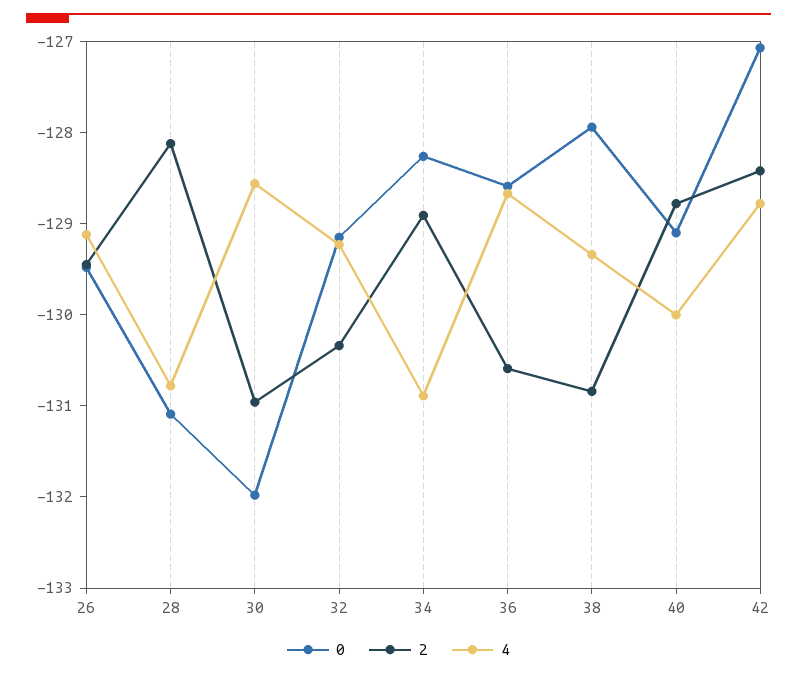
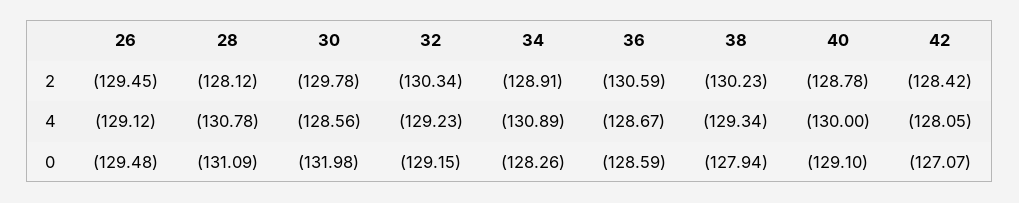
2, 30: -131 -> -129.78
2, 38: -130.8 -> -130.23
4, 42: -128.8 -> -128.05

